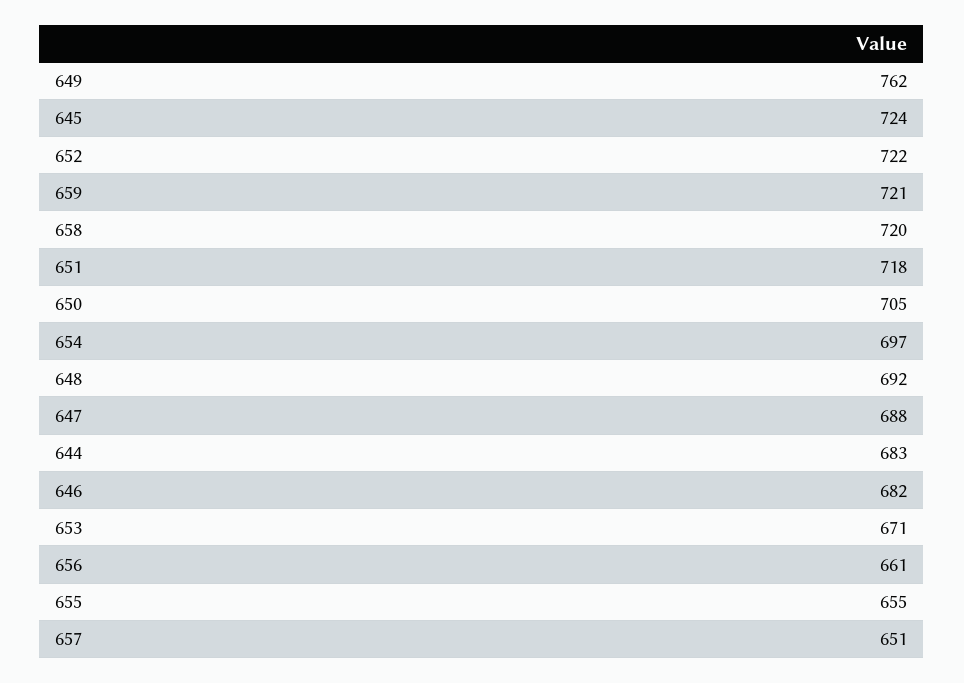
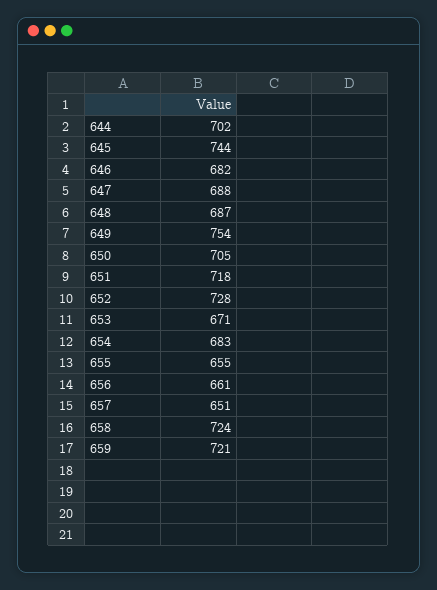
649: 762 -> 754
645: 724 -> 744
652: 722 -> 728
658: 720 -> 724
654: 697 -> 683
648: 692 -> 687
644: 683 -> 702

